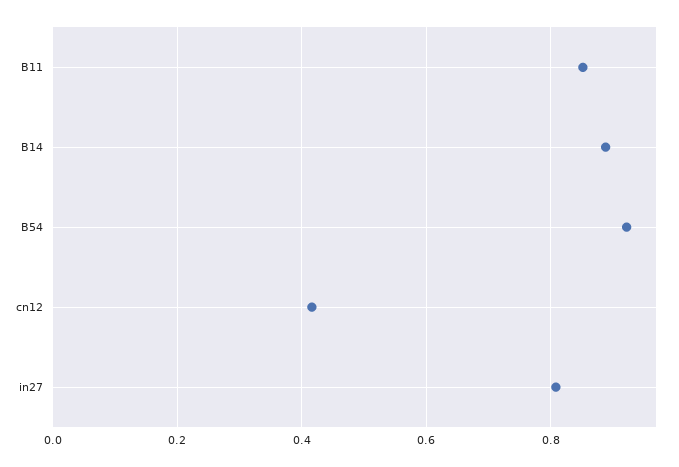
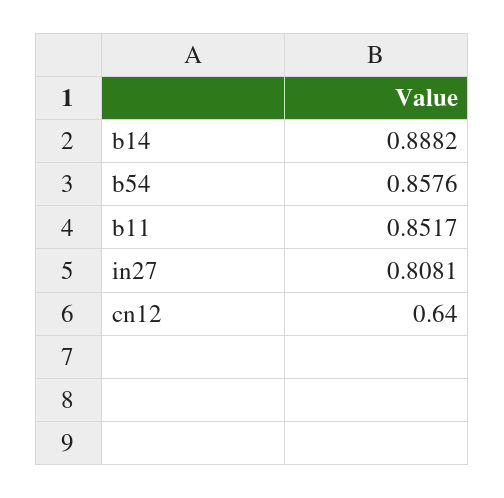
B54: 0.92 -> 0.8576
cn12: 0.42 -> 0.64

